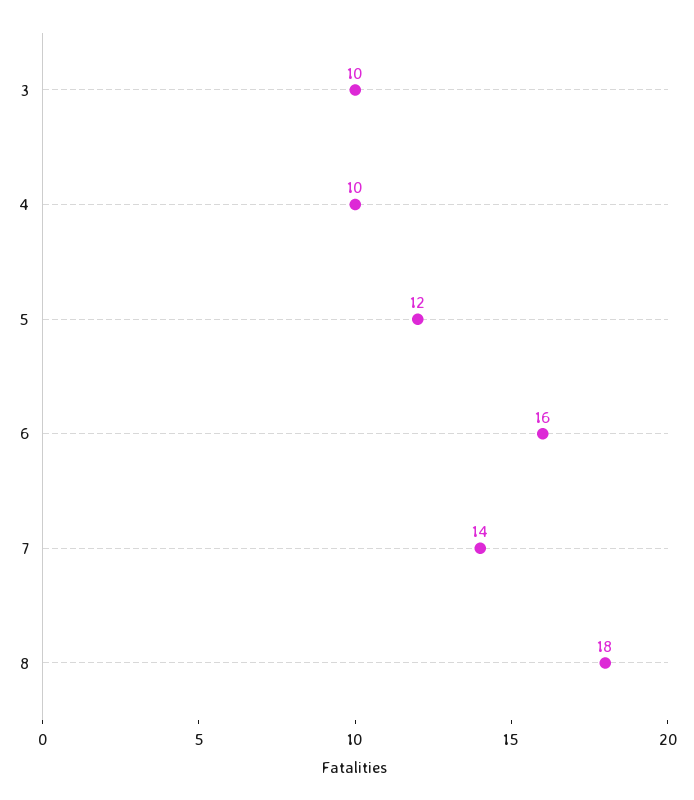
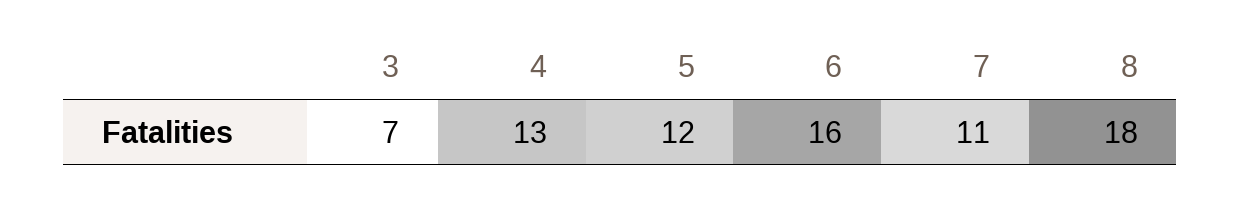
3: 10 -> 7
4: 10 -> 13
7: 14 -> 11

